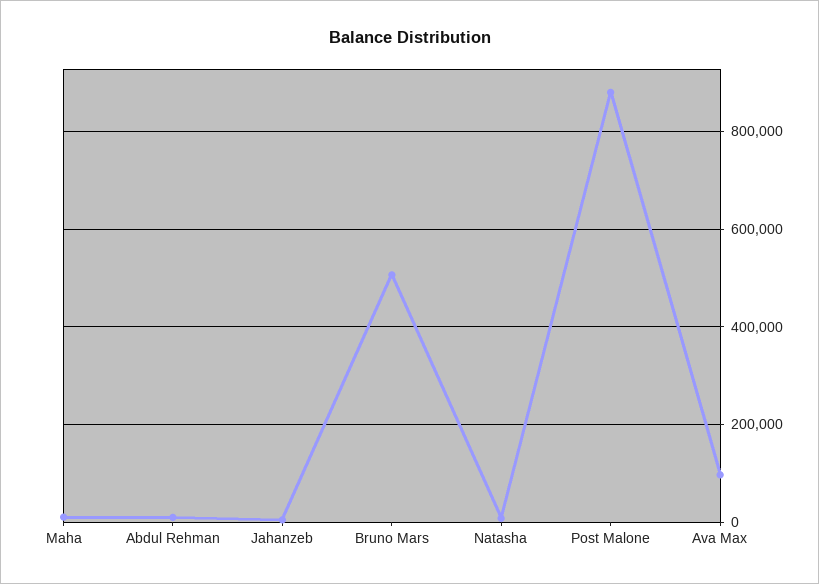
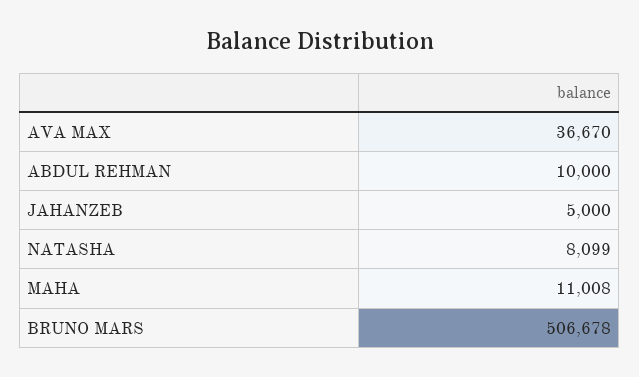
Post Malone: 880000 -> none
Ava Max: 100000 -> 36670

